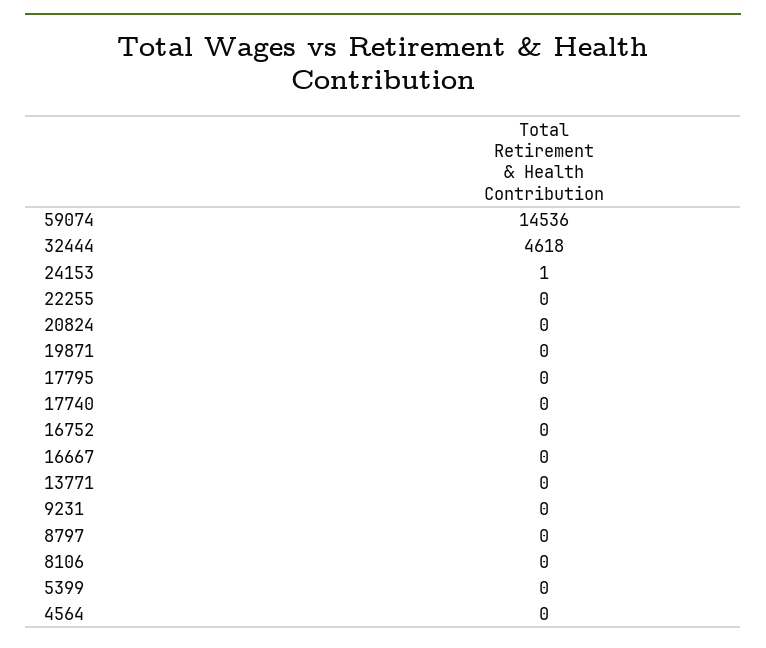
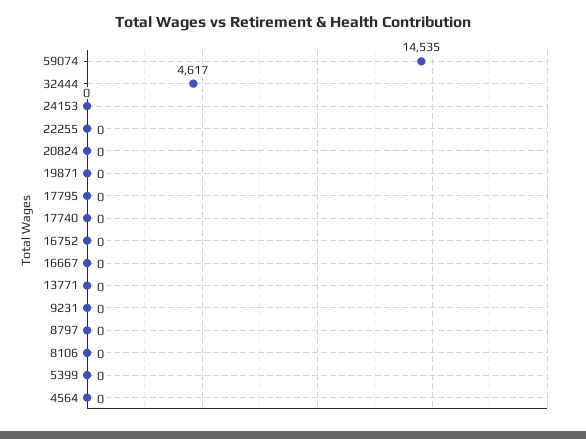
59074: 14536 -> 14535
32444: 4618 -> 4617
24153: 1 -> 0

